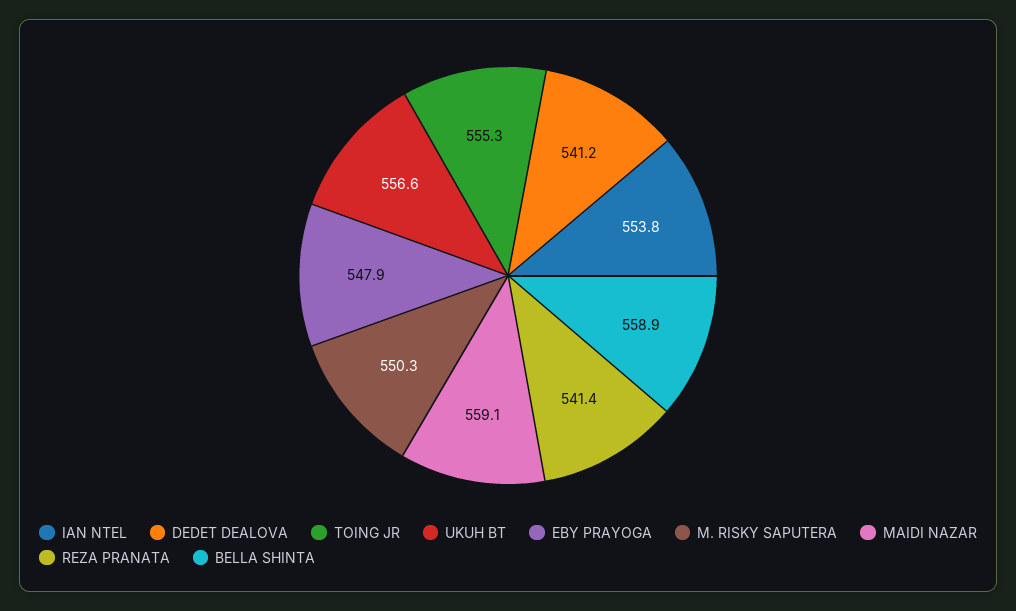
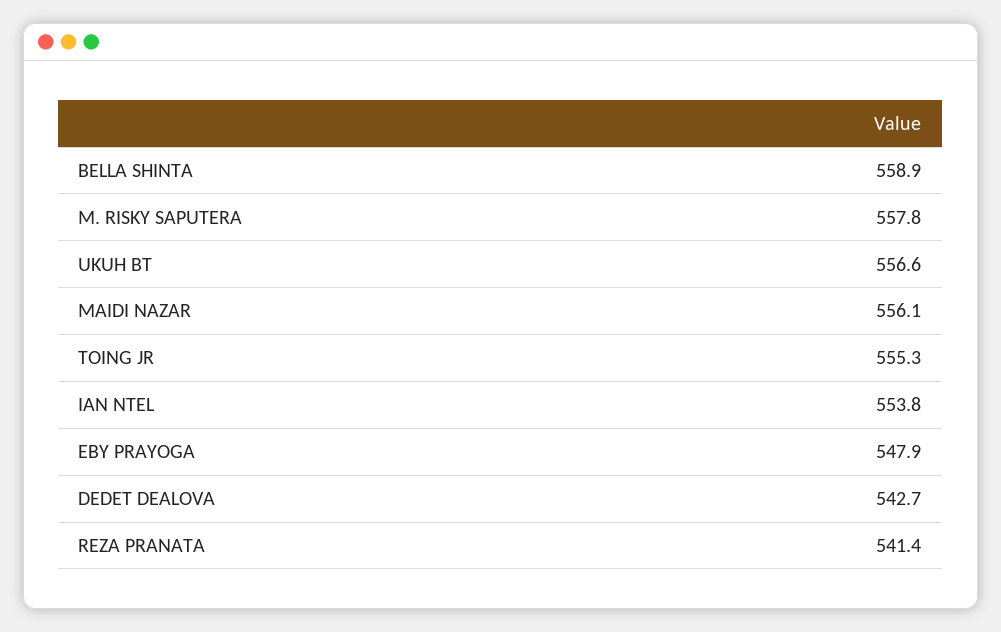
DEDET DEALOVA: 541.2 -> 542.7
M. RISKY SAPUTERA: 550.3 -> 557.8
MAIDI NAZAR: 559.1 -> 556.1

